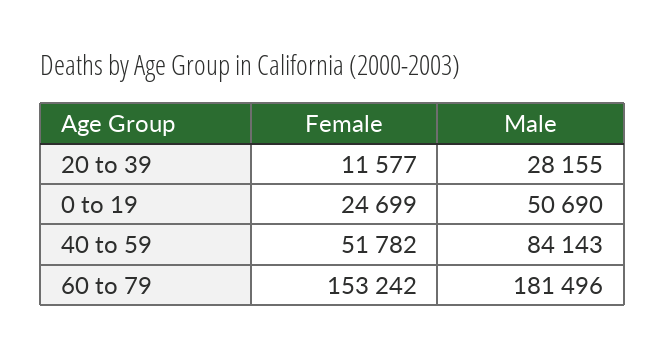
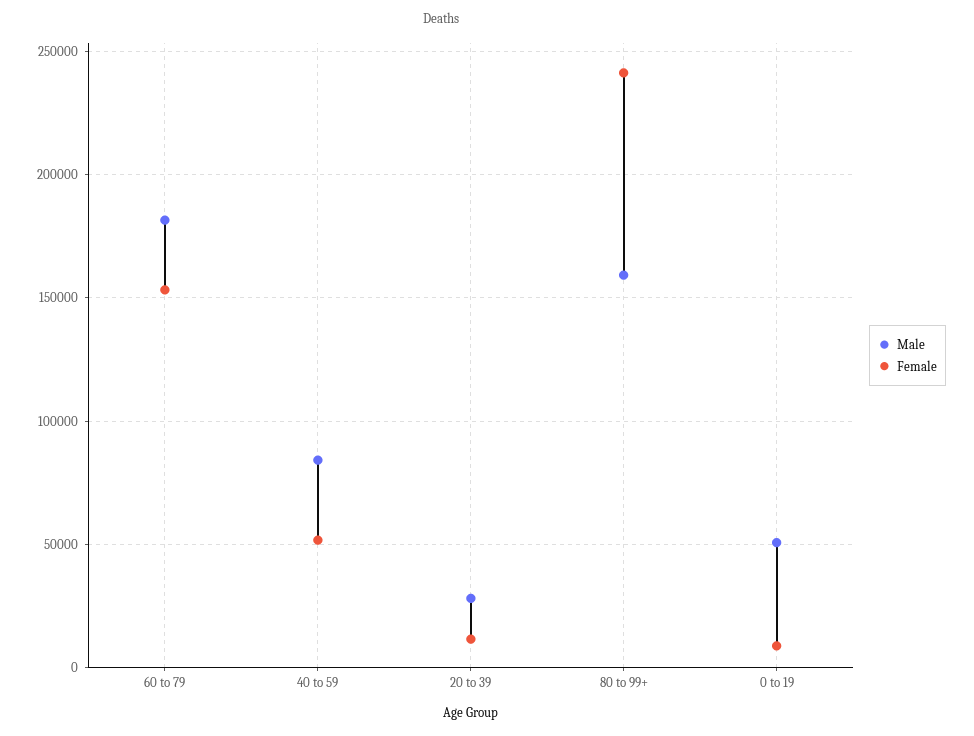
Female, 0 to 19: 24699 -> 10000
Male, 80 to 99+: none -> 160000
Female, 80 to 99+: none -> 240000

